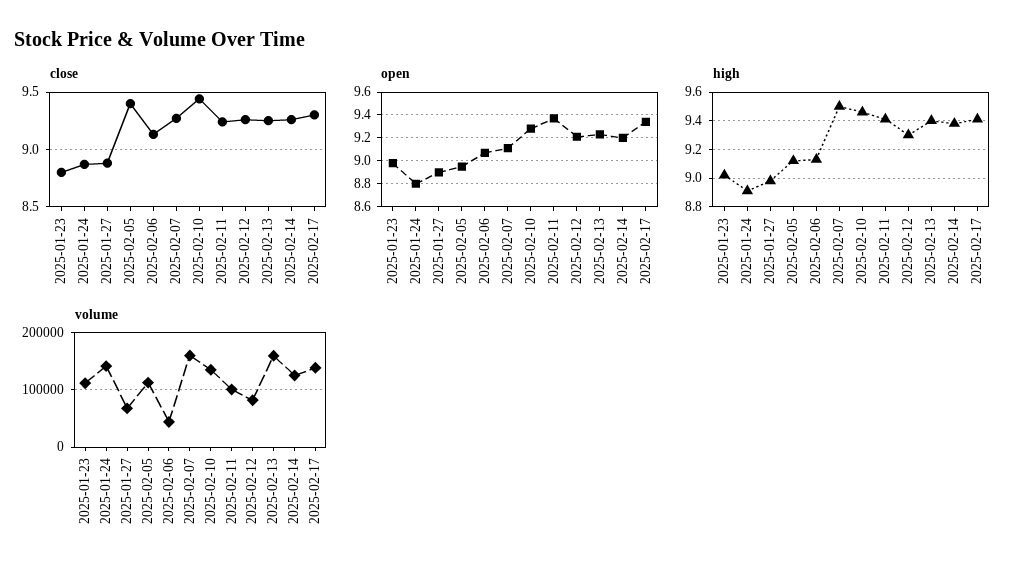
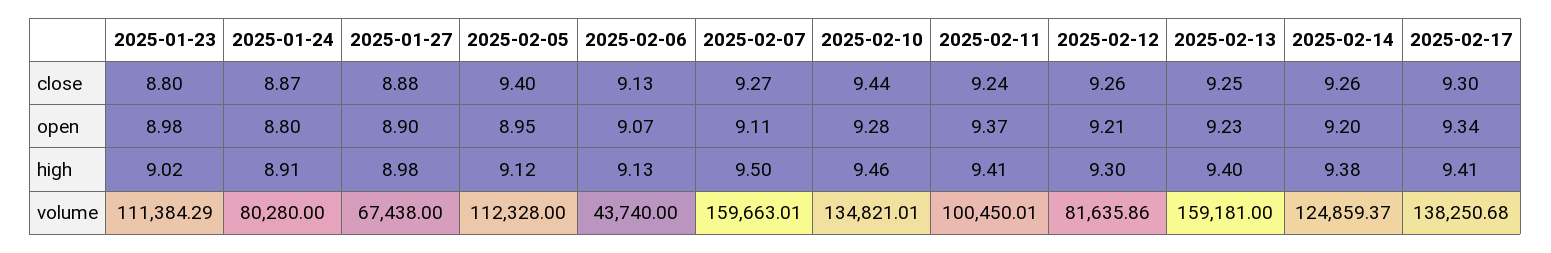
volume, 2025-01-24: 140000 -> 80280

